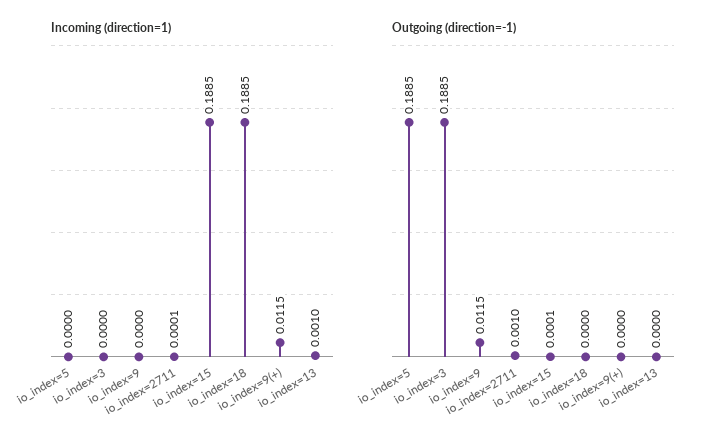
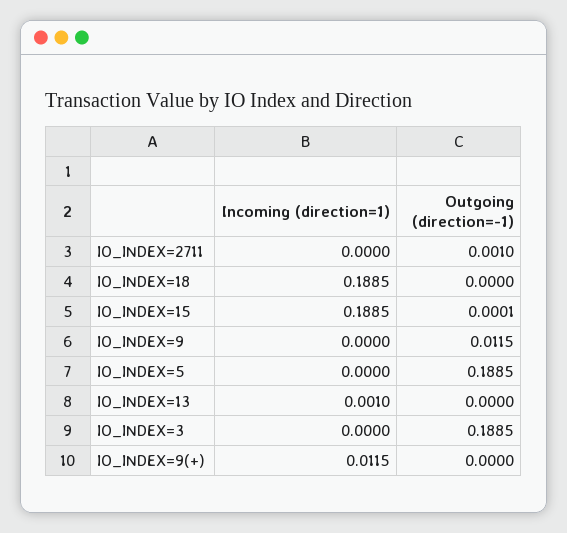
Incoming (direction=1), io_index=2711: 0.0001 -> 0

